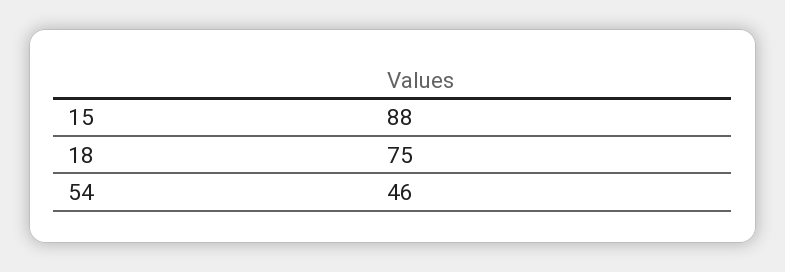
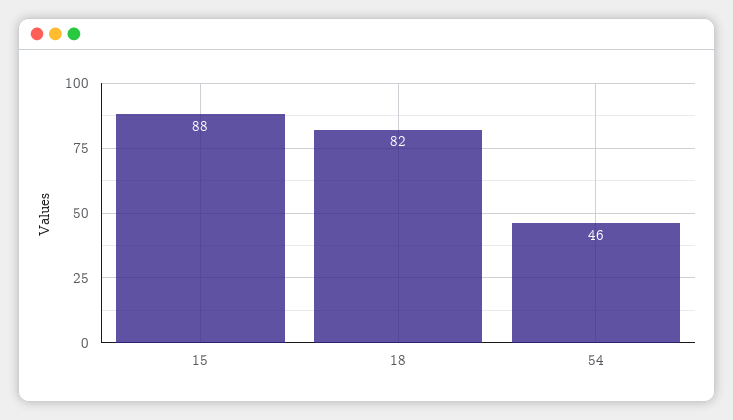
18: 75 -> 82

